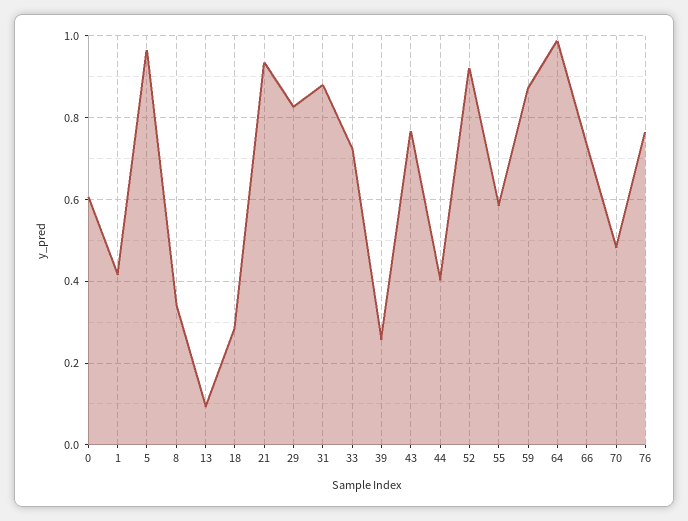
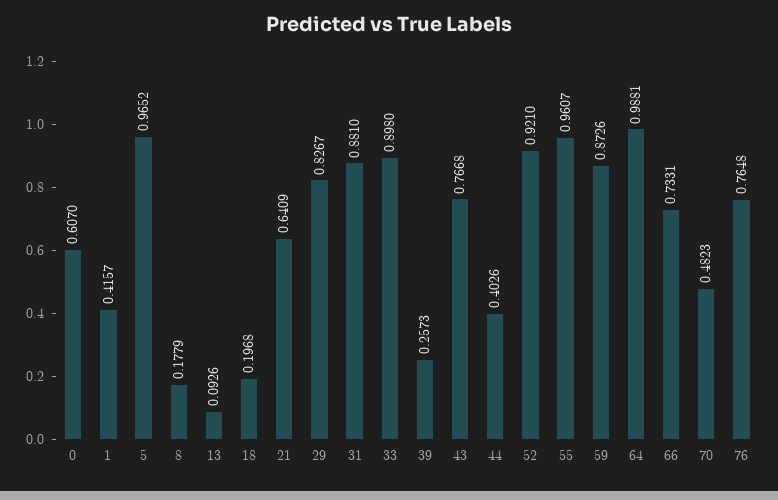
8: 0.34 -> 0.1779
18: 0.28 -> 0.1968
21: 0.94 -> 0.6409
33: 0.72 -> 0.898
55: 0.58 -> 0.9607

